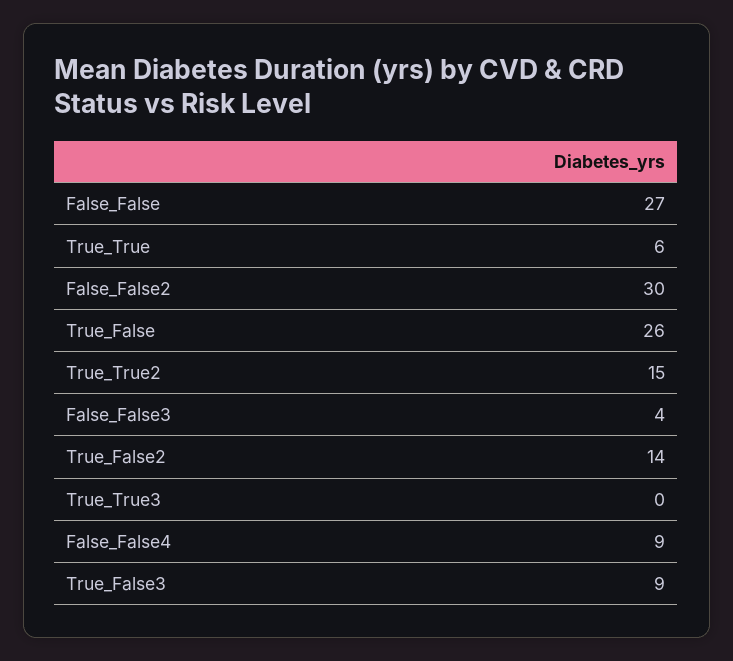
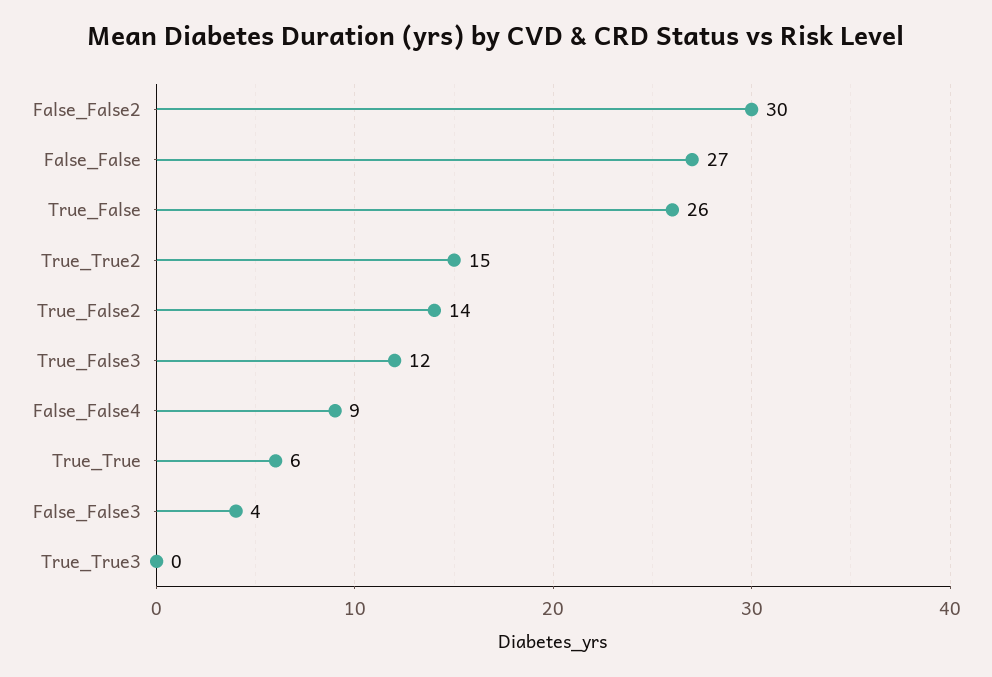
True_False3: 9 -> 12

